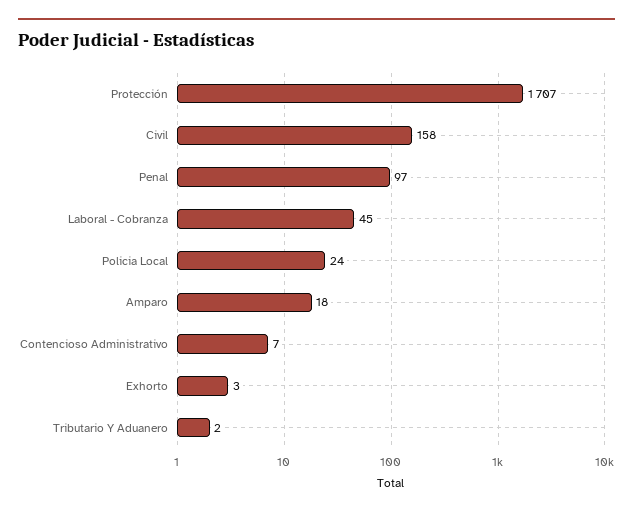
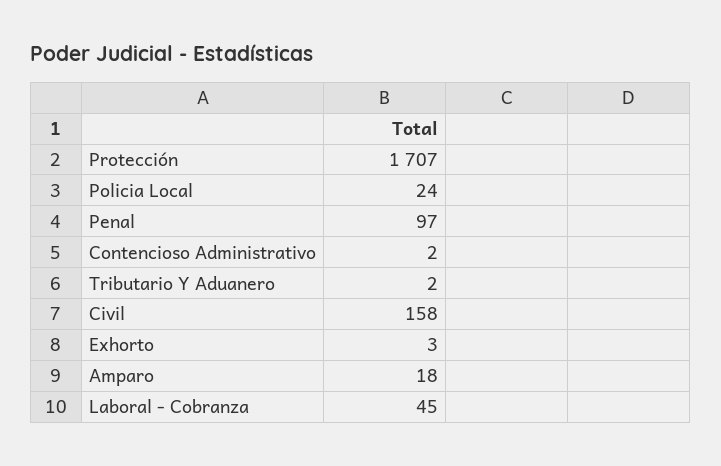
Contencioso Administrativo: 7 -> 2

